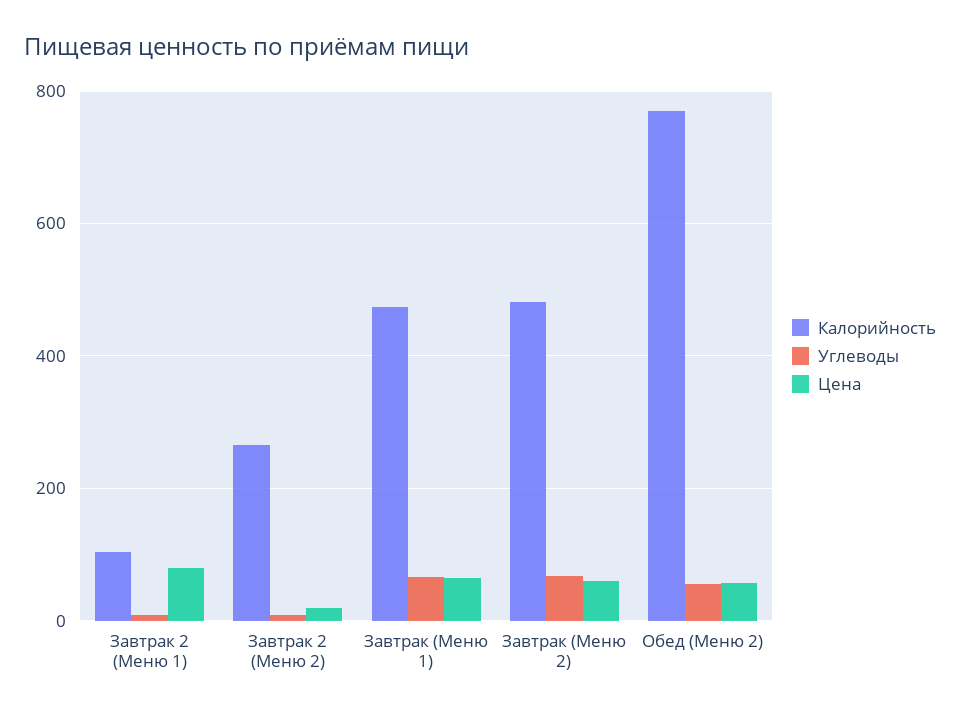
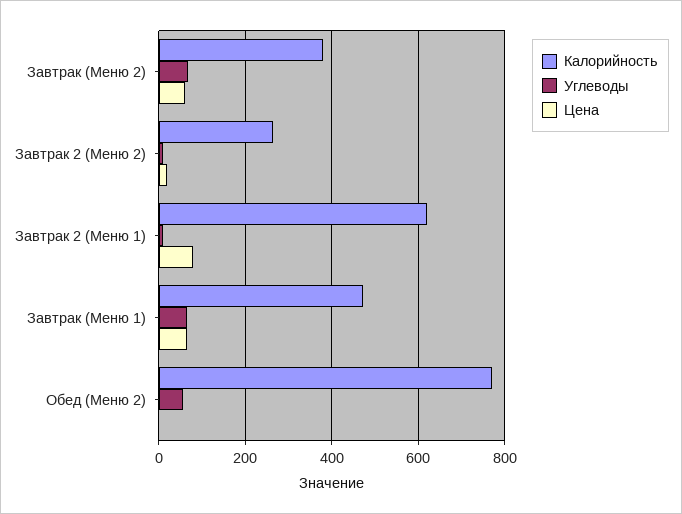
Калорийность, Завтрак 2 (Меню 1): 100 -> 620
Калорийность, Завтрак (Меню 2): 480 -> 380
Цена, Обед (Меню 2): 60 -> 0

